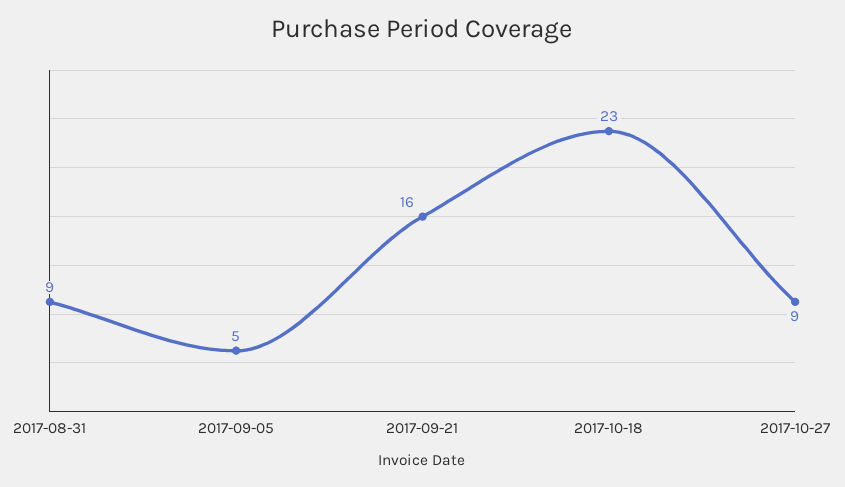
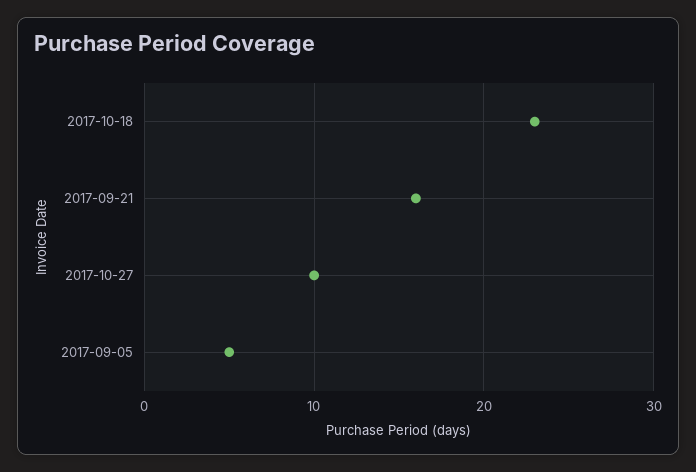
2017-08-31: 9 -> none
2017-10-27: 9 -> 10

